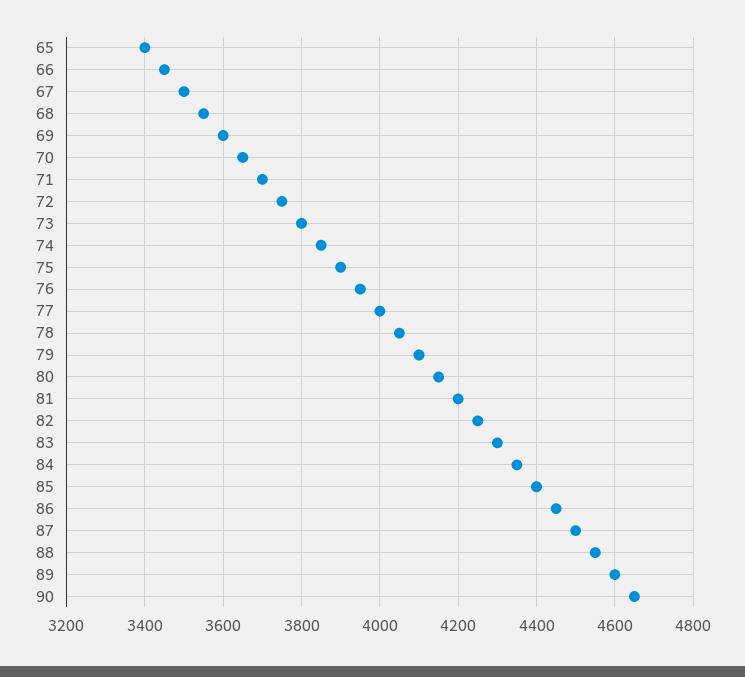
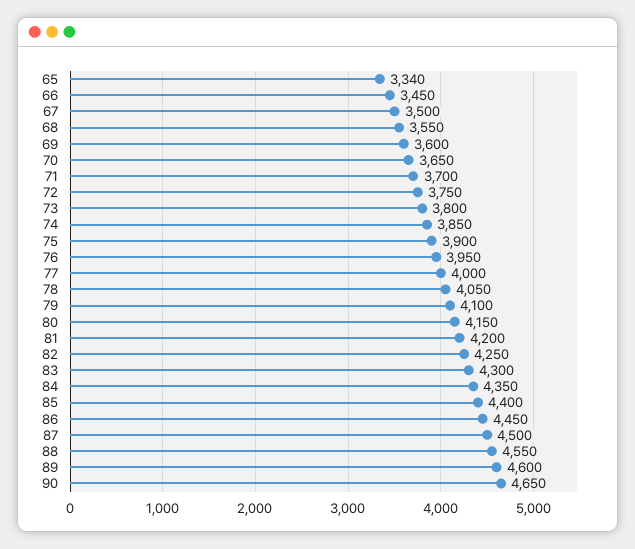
65: 3400 -> 3340

